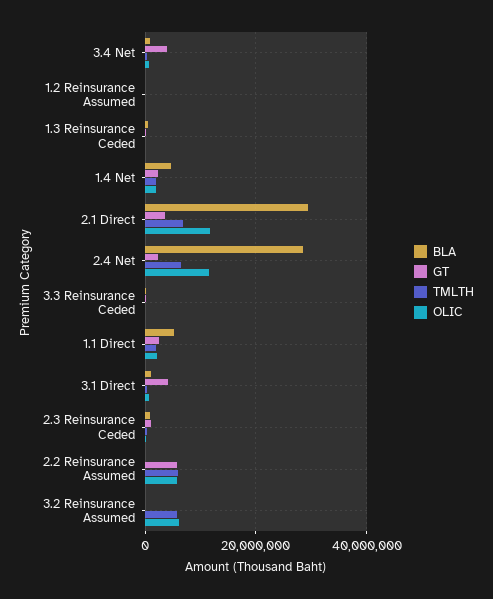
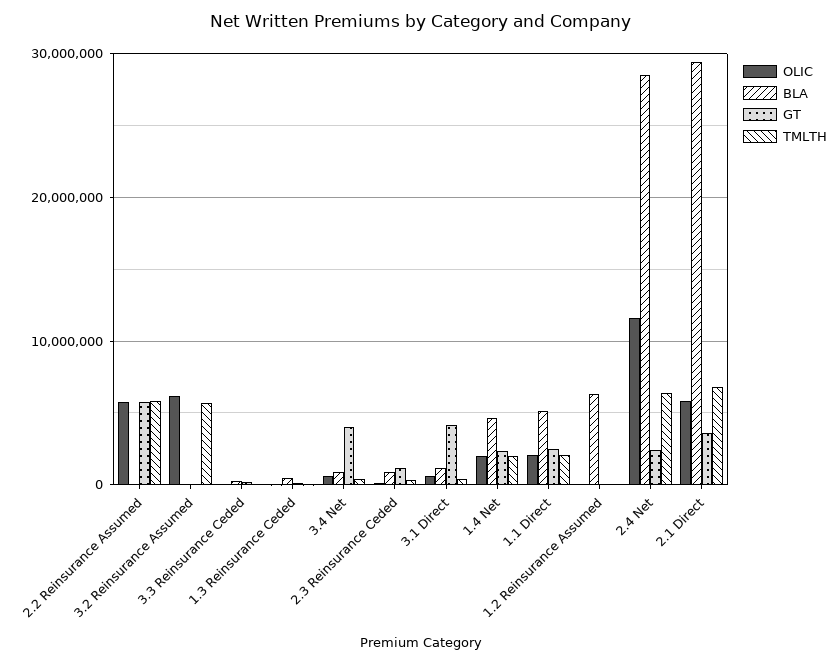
BLA, 1.2 Reinsurance Assumed: 0 -> 6000000
OLIC, 2.1 Direct: 12000000 -> 6000000

